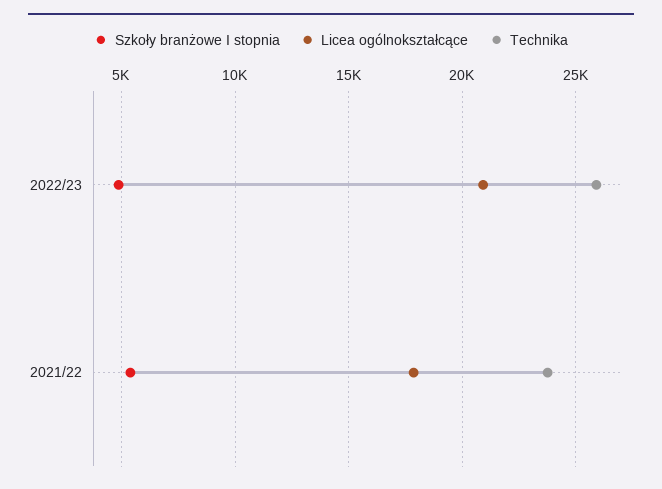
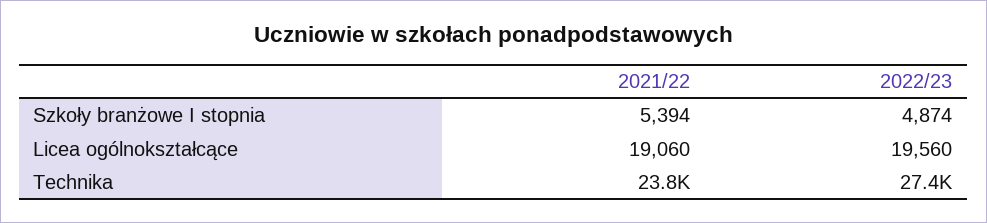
Licea ogólnokształcące, 2022/23: 21000 -> 19560
Technika, 2022/23: 26000 -> 27400
Licea ogólnokształcące, 2021/22: 18000 -> 19060

